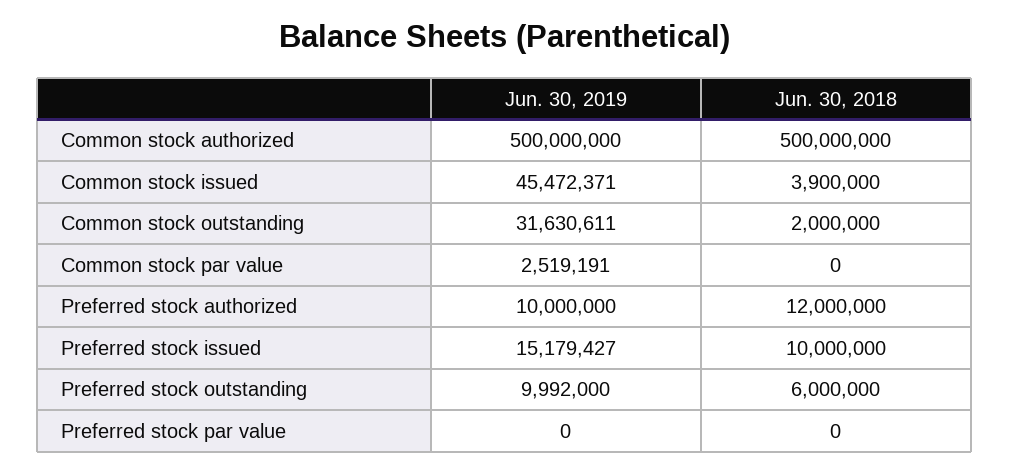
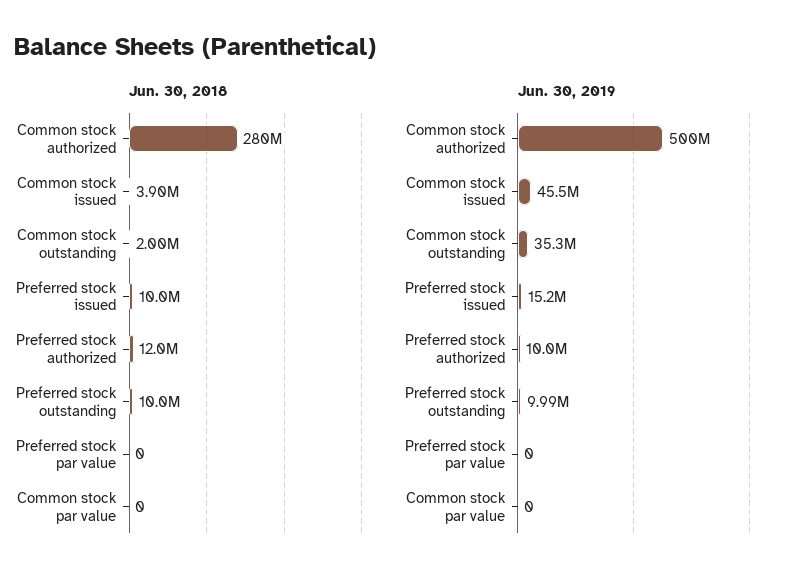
Jun. 30, 2018, Common stock authorized: 500000000 -> 280000000
Jun. 30, 2019, Common stock outstanding: 31630611 -> 35300000
Jun. 30, 2019, Common stock par value: 2519191 -> 0
Jun. 30, 2018, Preferred stock outstanding: 6000000 -> 10000000

